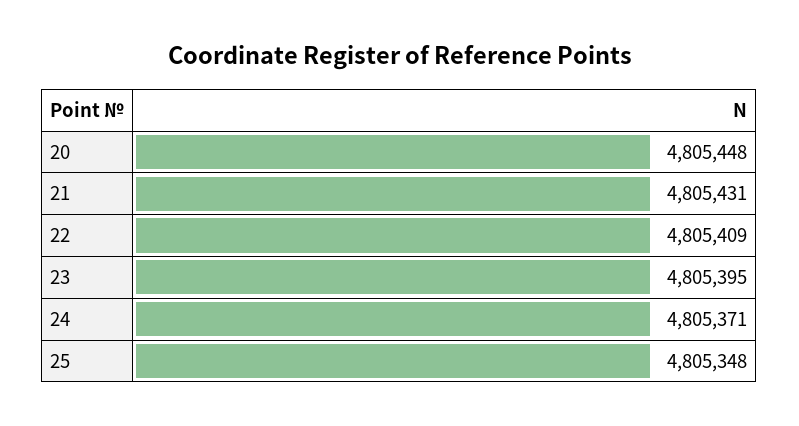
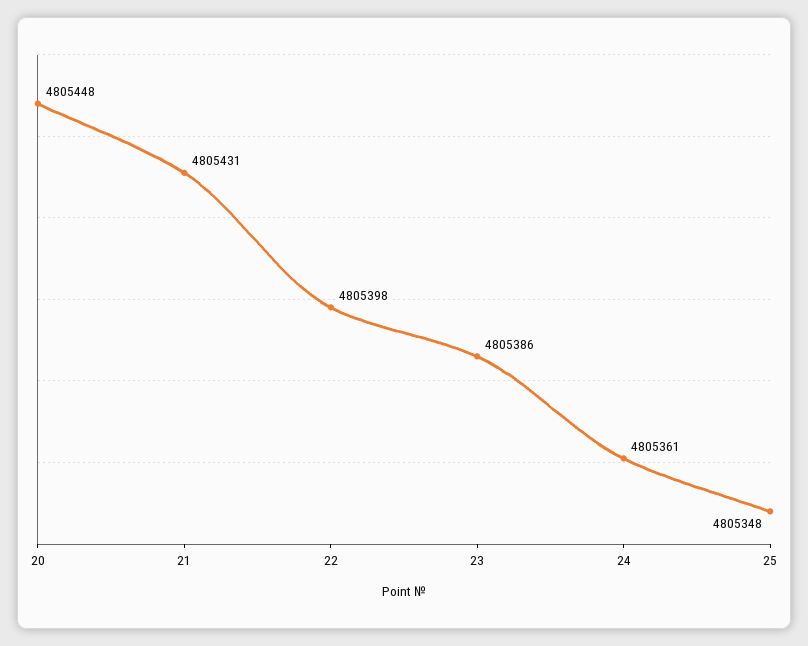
22: 4805409 -> 4805398
23: 4805395 -> 4805386
24: 4805371 -> 4805361

